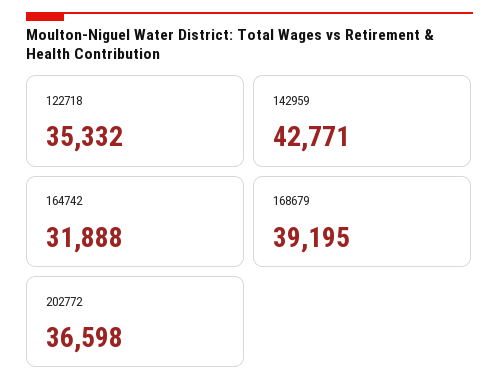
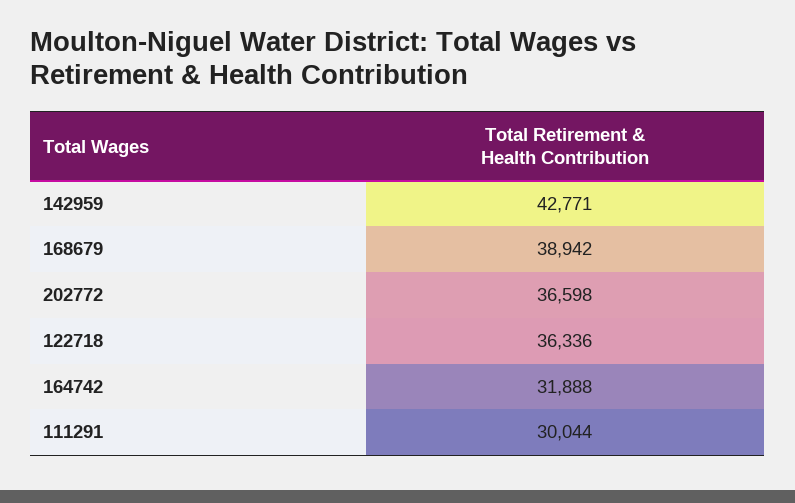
122718: 35332 -> 36336
168679: 39195 -> 38942
111291: none -> 30044

